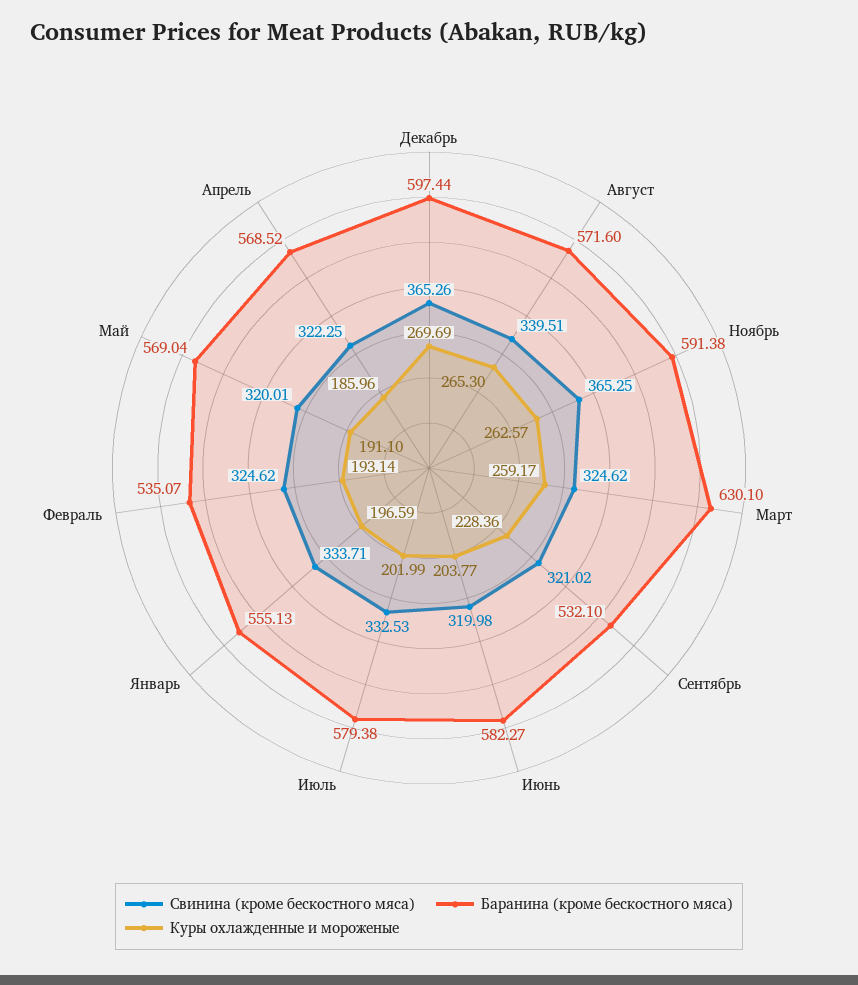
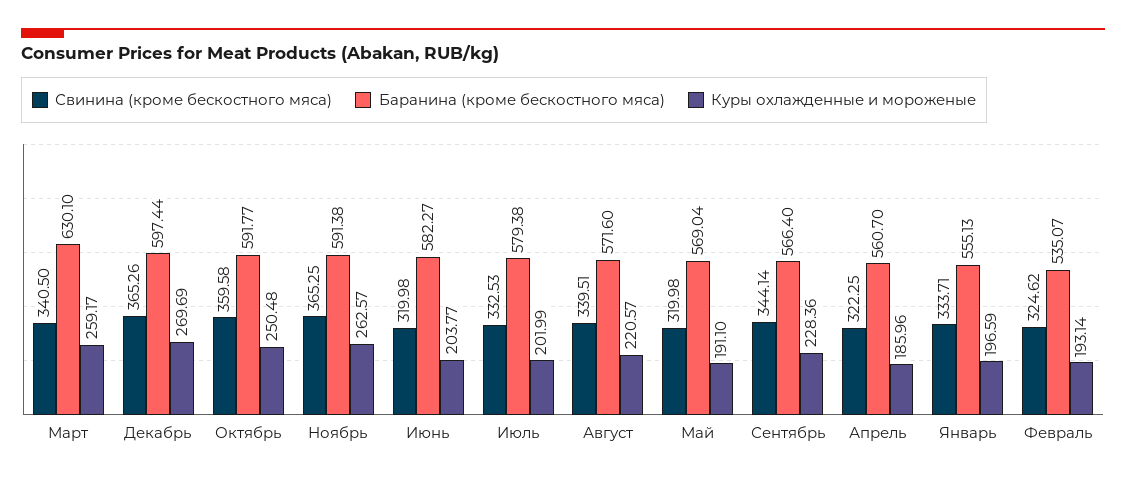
Куры охлажденные и мороженые, Август: 265.3 -> 220.57
Свинина (кроме бескостного мяса), Март: 324.62 -> 340.5
Свинина (кроме бескостного мяса), Сентябрь: 321.02 -> 344.14
Баранина (кроме бескостного мяса), Сентябрь: 532.1 -> 566.4
Свинина (кроме бескостного мяса), Май: 320.01 -> 319.98
Баранина (кроме бескостного мяса), Апрель: 568.52 -> 560.7
Свинина (кроме бескостного мяса), Октябрь: none -> 359.58
Баранина (кроме бескостного мяса), Октябрь: none -> 591.77
Куры охлажденные и мороженые, Октябрь: none -> 250.48

